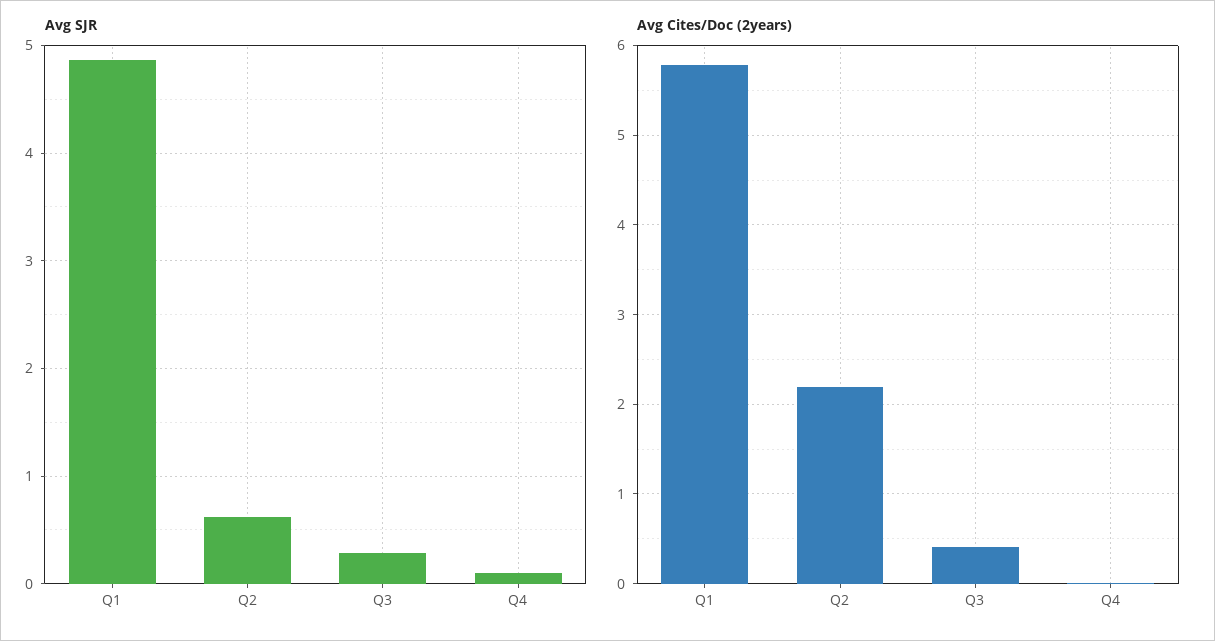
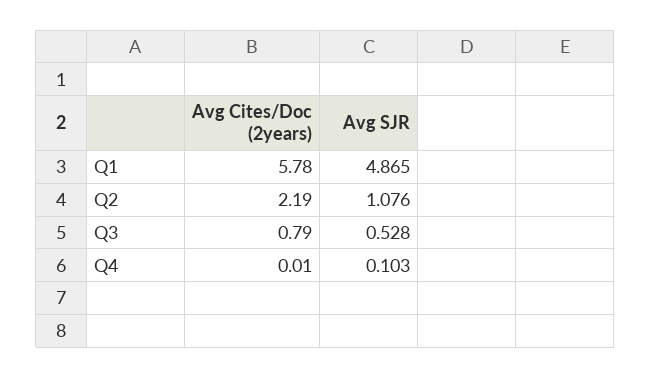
Avg SJR, Q2: 0.6 -> 1.076
Avg SJR, Q3: 0.3 -> 0.528
Avg Cites/Doc (2years), Q3: 0.4 -> 0.79

